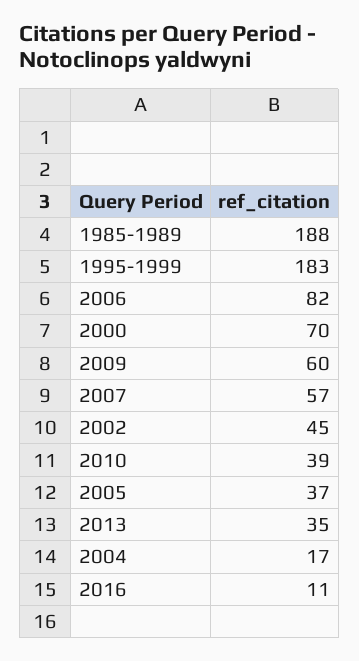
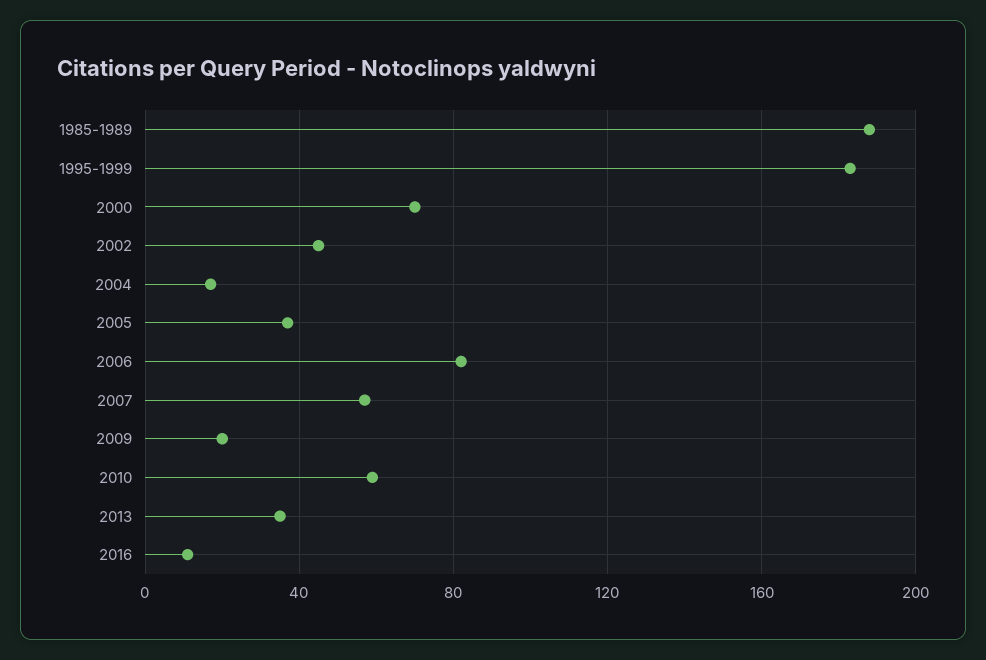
2009: 60 -> 20
2010: 39 -> 60

